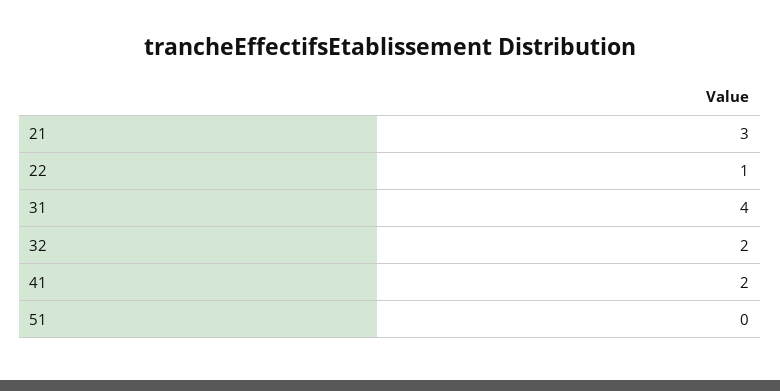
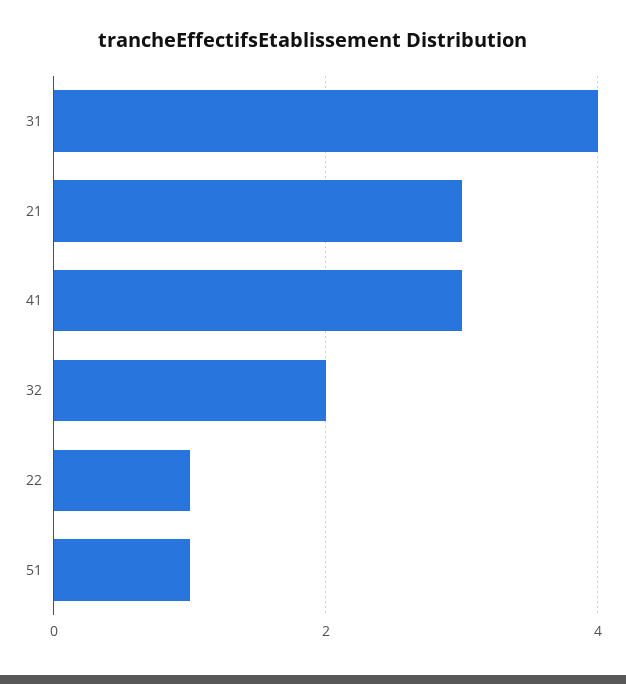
41: 2 -> 3
51: 0 -> 1

